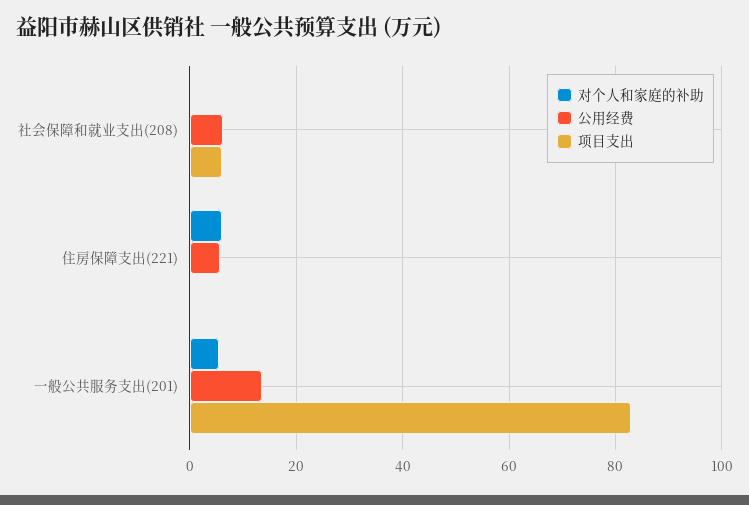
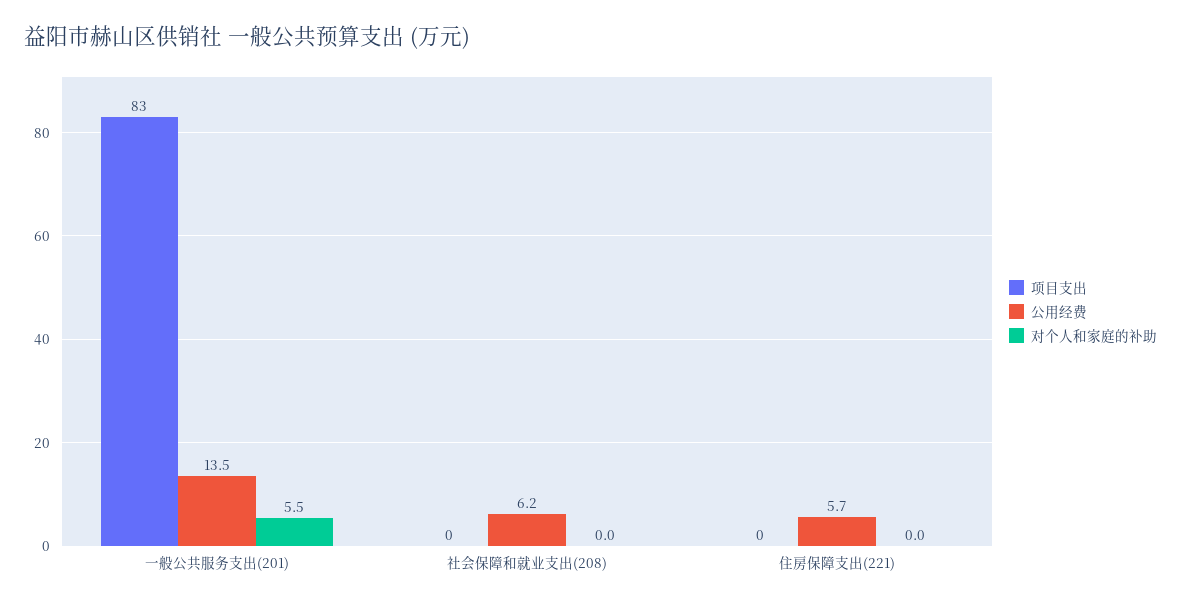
项目支出, 社会保障和就业支出(208): 6 -> 0
对个人和家庭的补助, 住房保障支出(221): 6 -> 0

